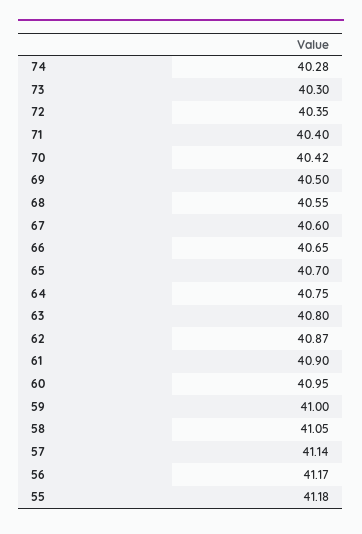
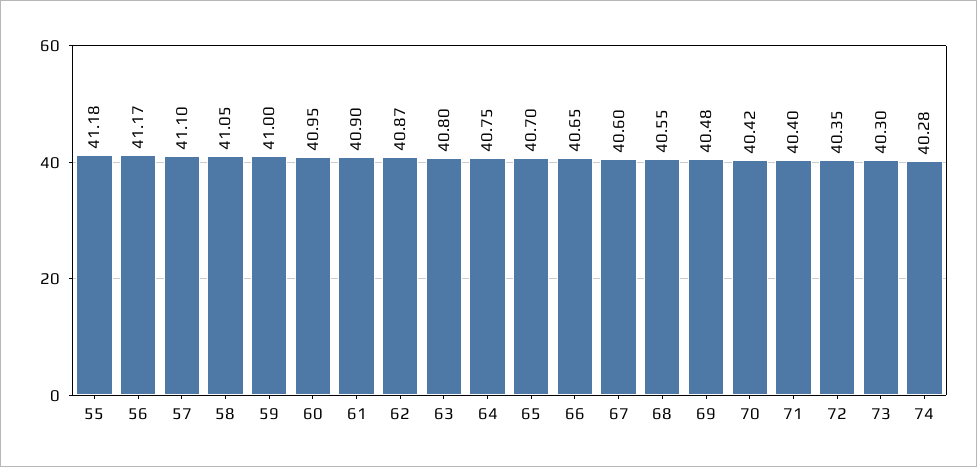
69: 40.5 -> 40.48
57: 41.14 -> 41.1

